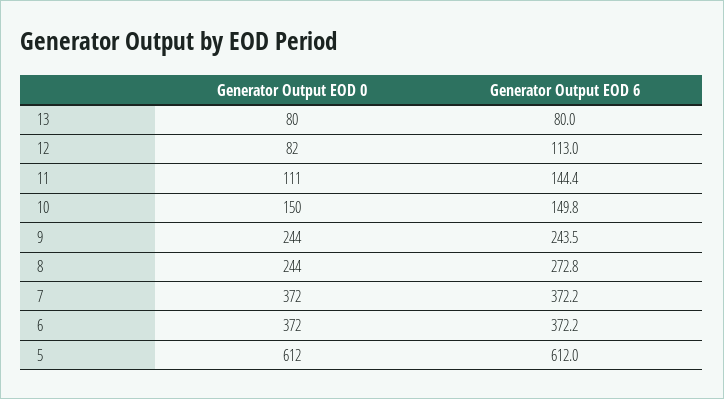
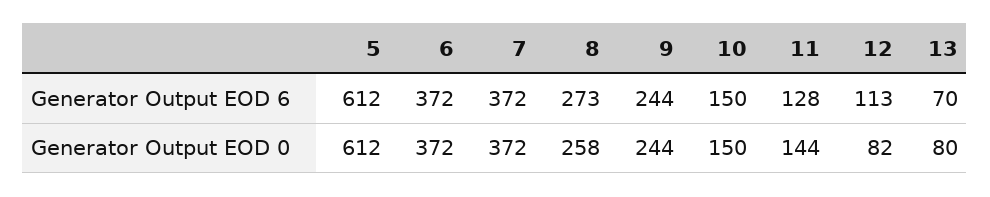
Generator Output EOD 6, 13: 80 -> 70
Generator Output EOD 0, 11: 111 -> 144
Generator Output EOD 6, 11: 144.4 -> 128
Generator Output EOD 0, 8: 244 -> 258

